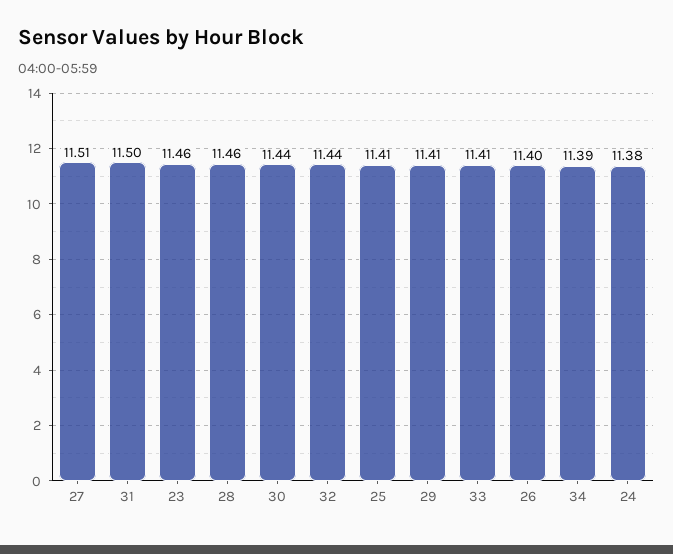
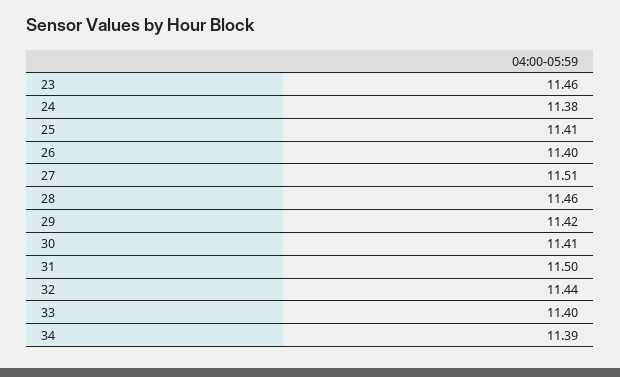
30: 11.44 -> 11.41
29: 11.41 -> 11.42
33: 11.41 -> 11.4

